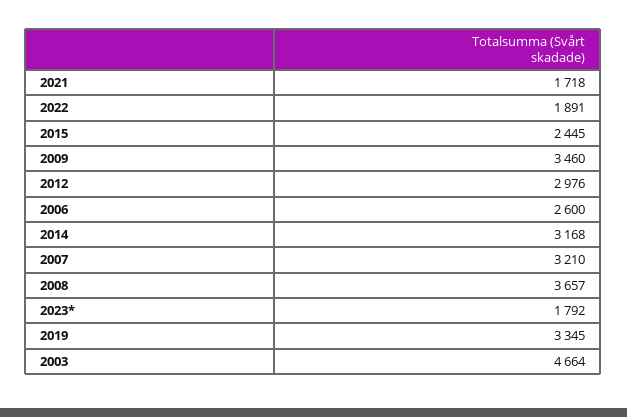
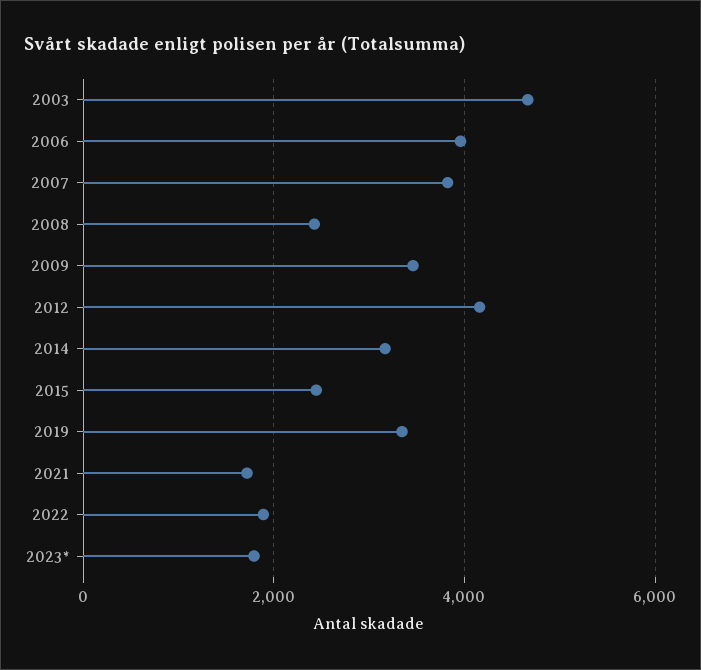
2012: 2976 -> 4200
2006: 2600 -> 4000
2007: 3210 -> 3800
2008: 3657 -> 2400

